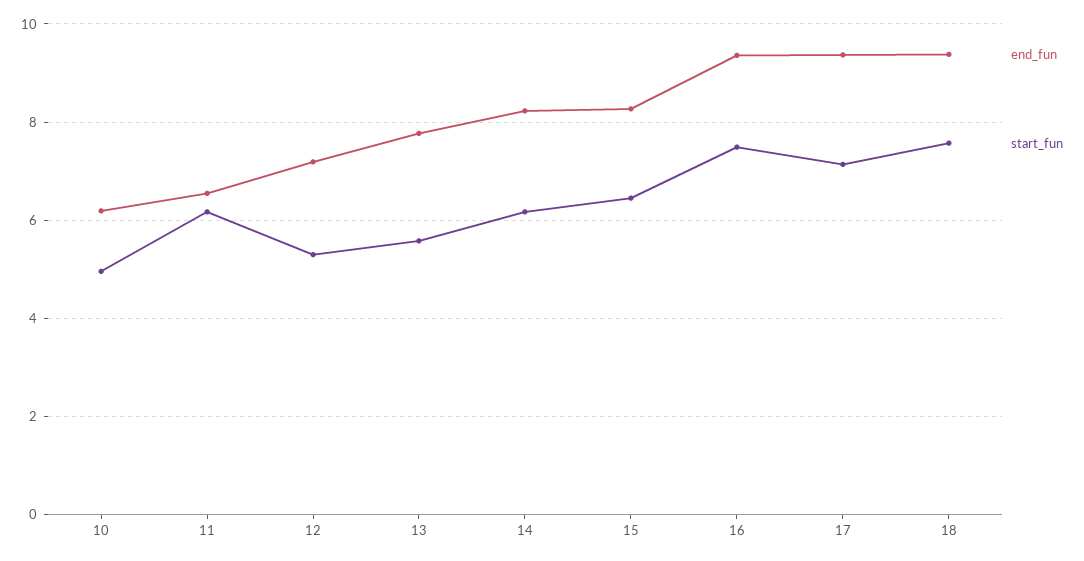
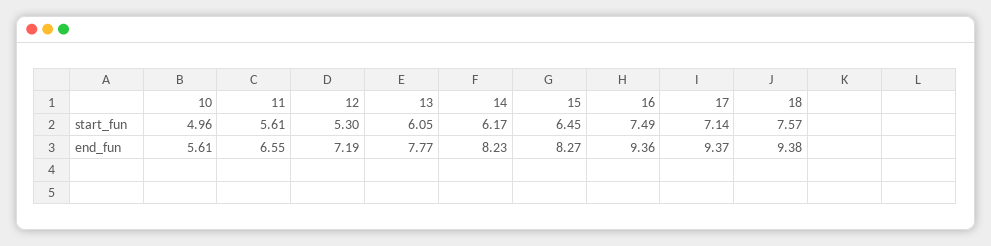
end_fun, 10: 6.2 -> 5.61
start_fun, 11: 6.2 -> 5.61
start_fun, 13: 5.6 -> 6.05

